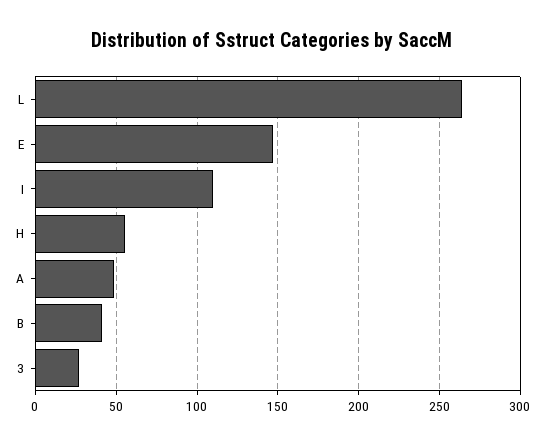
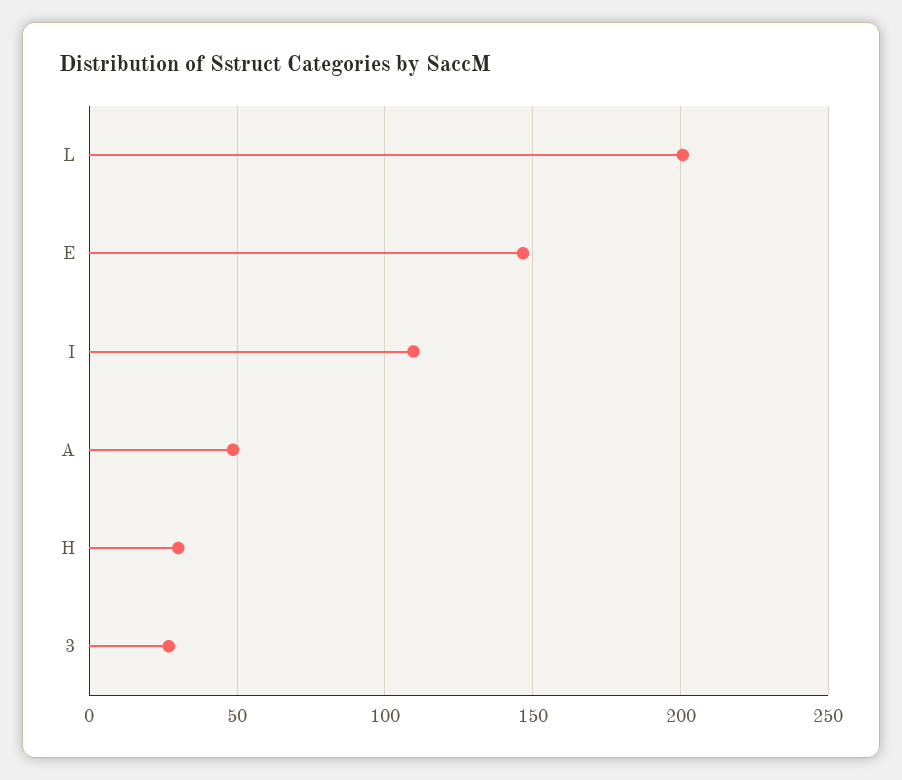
L: 265 -> 200
H: 55 -> 30
B: 40 -> none

